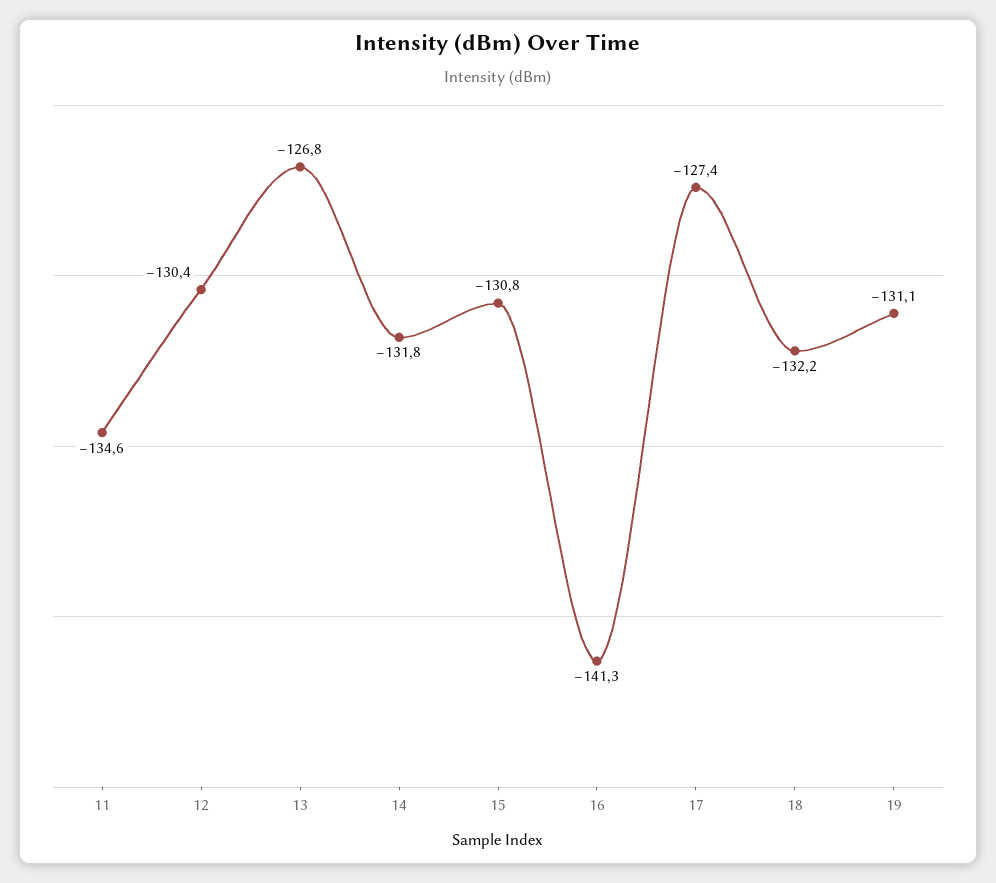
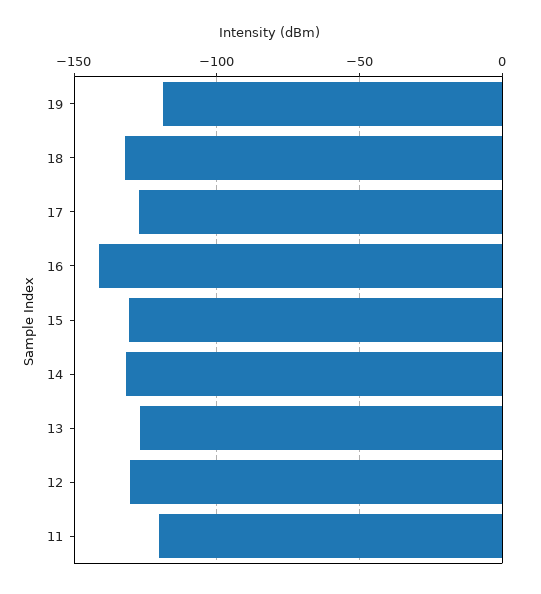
11: -134.6 -> -120
19: -131.1 -> -120

